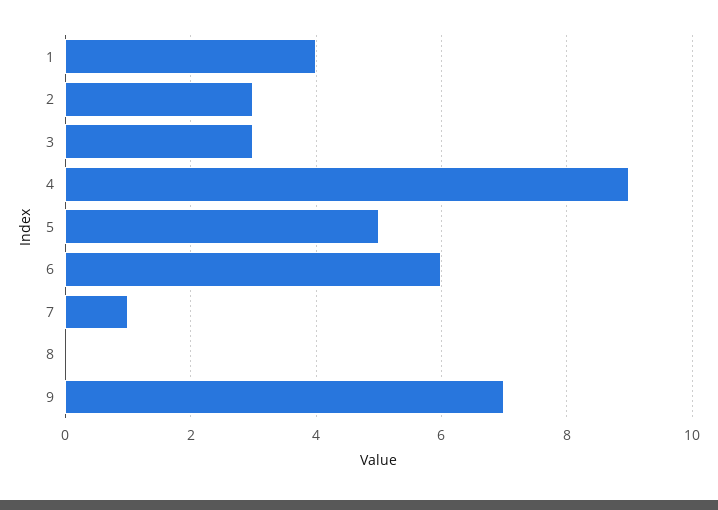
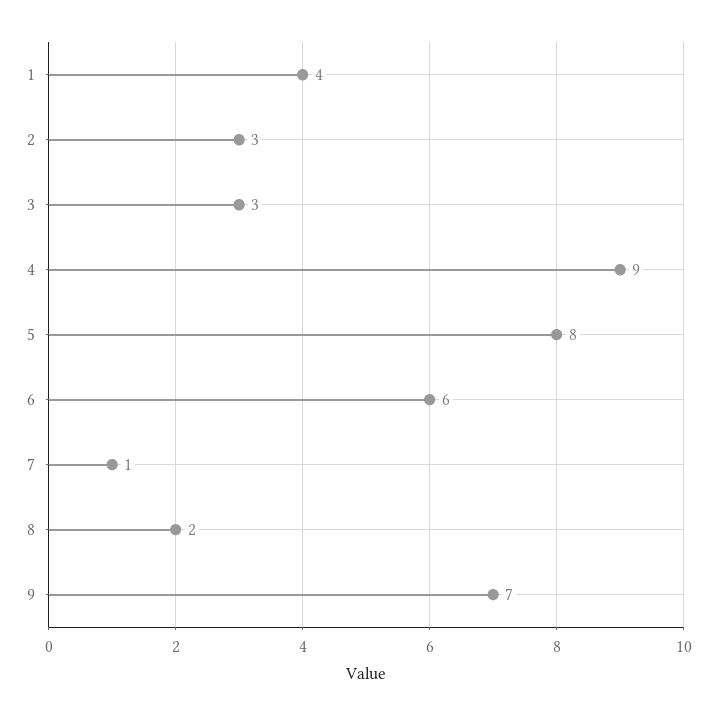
5: 5 -> 8
8: 0 -> 2

